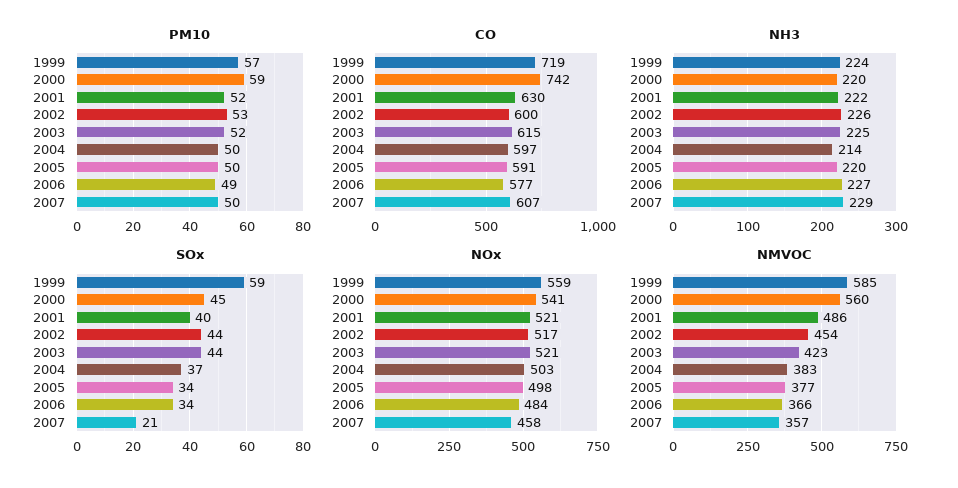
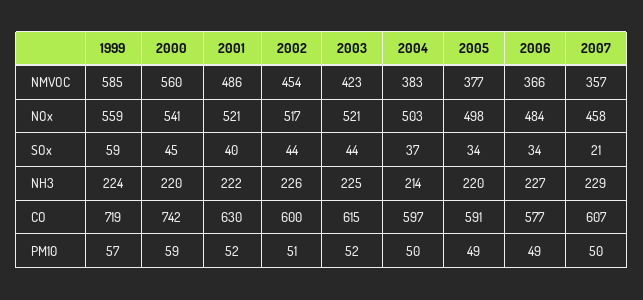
PM10, 2002: 53 -> 51
PM10, 2005: 50 -> 49

